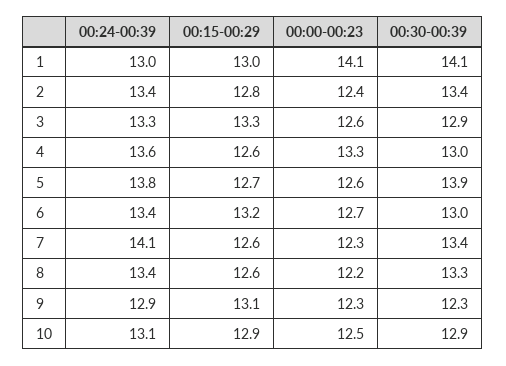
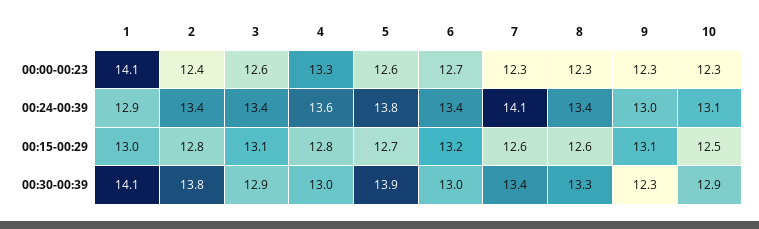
00:24-00:39, 1: 13 -> 12.9
00:30-00:39, 2: 13.4 -> 13.8
00:24-00:39, 3: 13.3 -> 13.4
00:15-00:29, 3: 13.3 -> 13.1
00:15-00:29, 4: 12.6 -> 12.8
00:00-00:23, 8: 12.2 -> 12.3
00:24-00:39, 9: 12.9 -> 13
00:15-00:29, 10: 12.9 -> 12.5
00:00-00:23, 10: 12.5 -> 12.3

